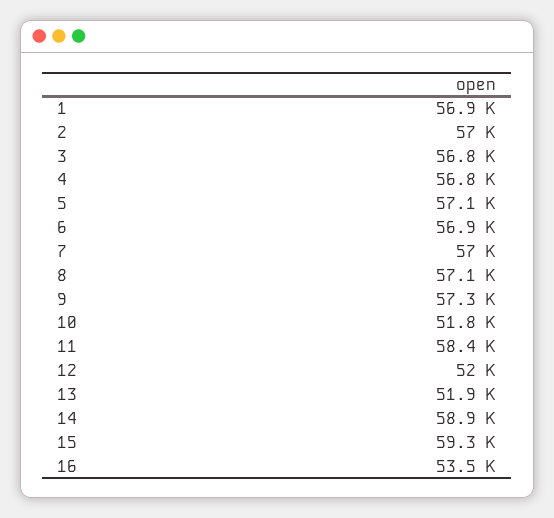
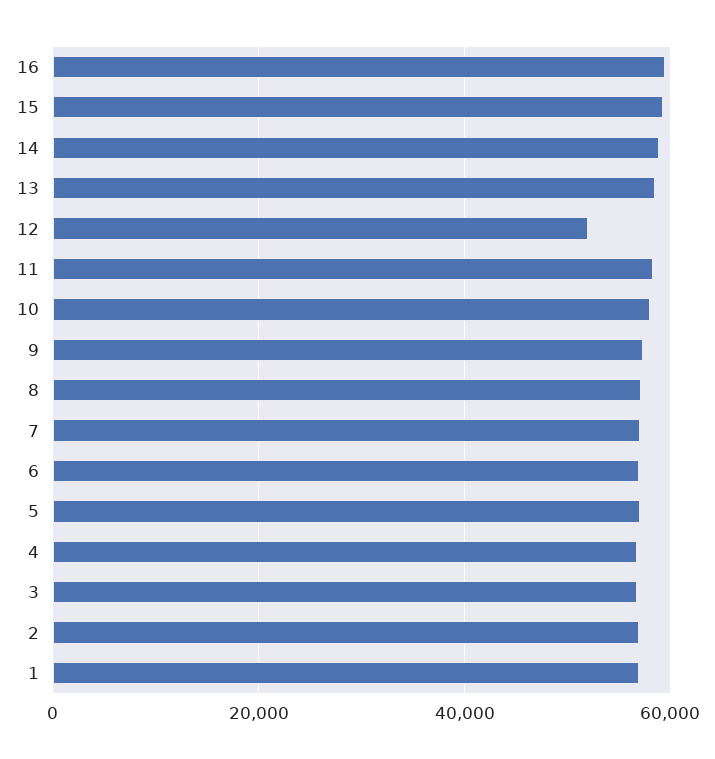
10: 51800 -> 58000
13: 51900 -> 58000
16: 53500 -> 60000

